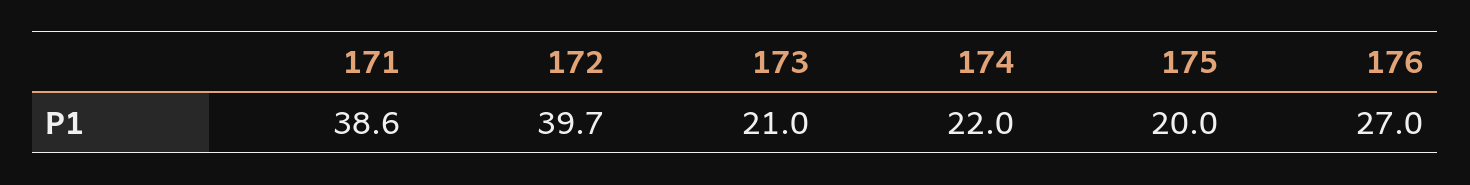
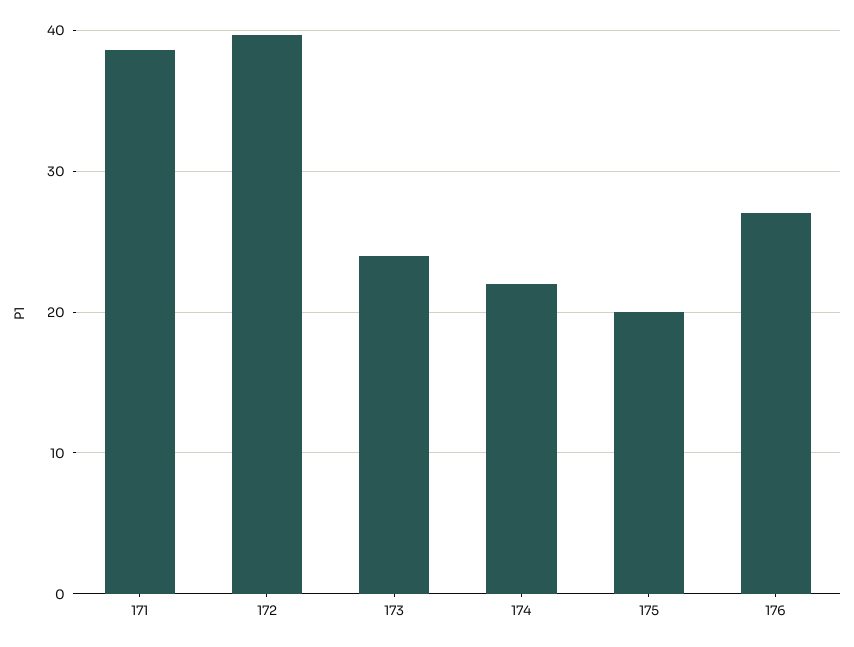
173: 21 -> 24

